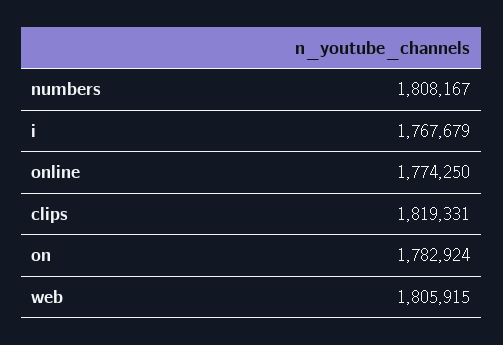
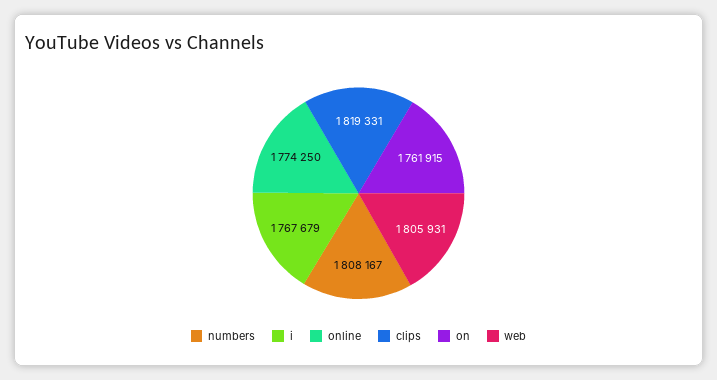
on: 1782924 -> 1761915
web: 1805915 -> 1805931

